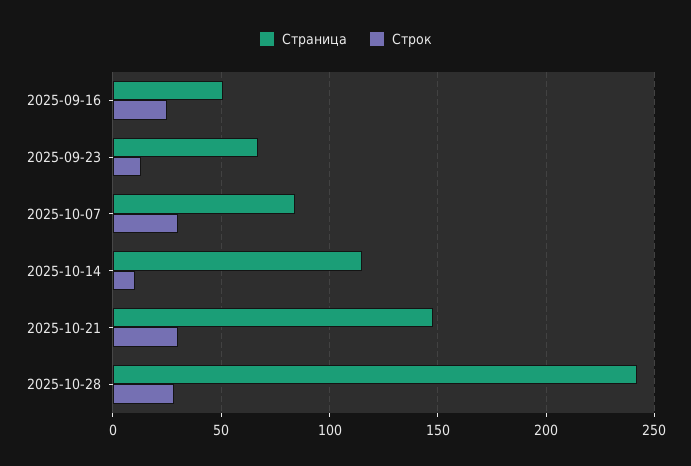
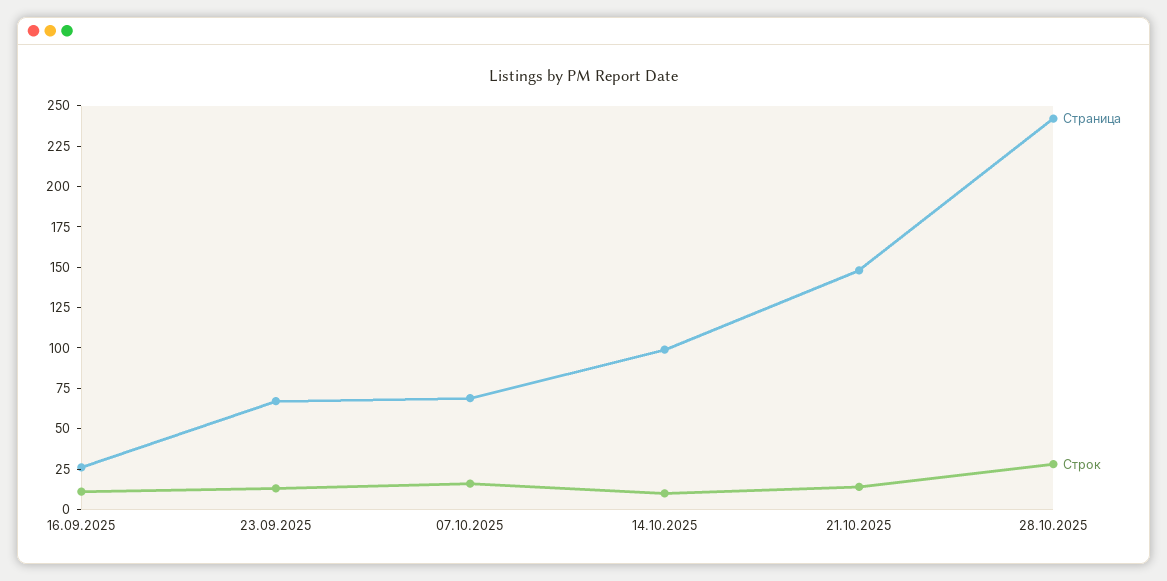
Страница, 2025-09-16: 50 -> 25
Строк, 2025-09-16: 25 -> 10
Страница, 2025-10-07: 85 -> 70
Строк, 2025-10-07: 30 -> 15
Страница, 2025-10-14: 115 -> 100
Строк, 2025-10-21: 30 -> 15

